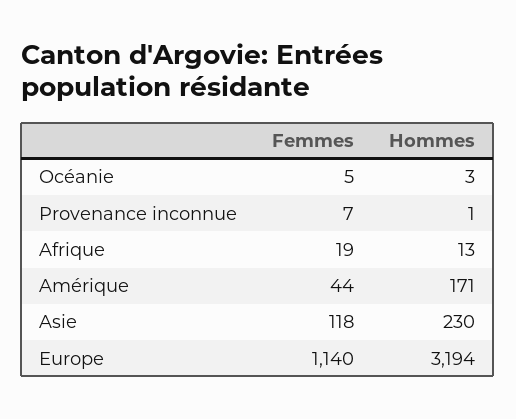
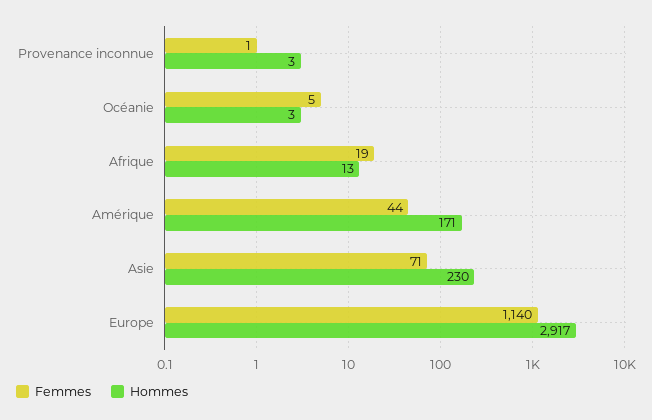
Femmes, Provenance inconnue: 7 -> 1
Hommes, Provenance inconnue: 1 -> 3
Femmes, Asie: 118 -> 71
Hommes, Europe: 3194 -> 2917

